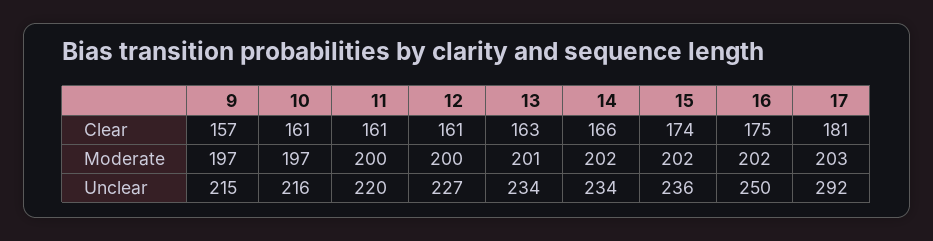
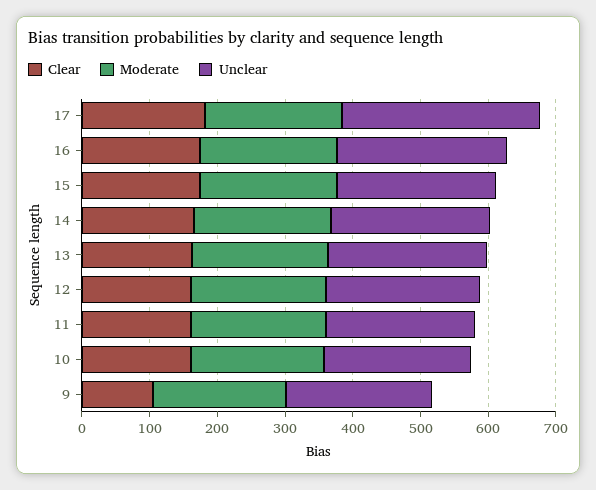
Clear, 9: 157 -> 100

